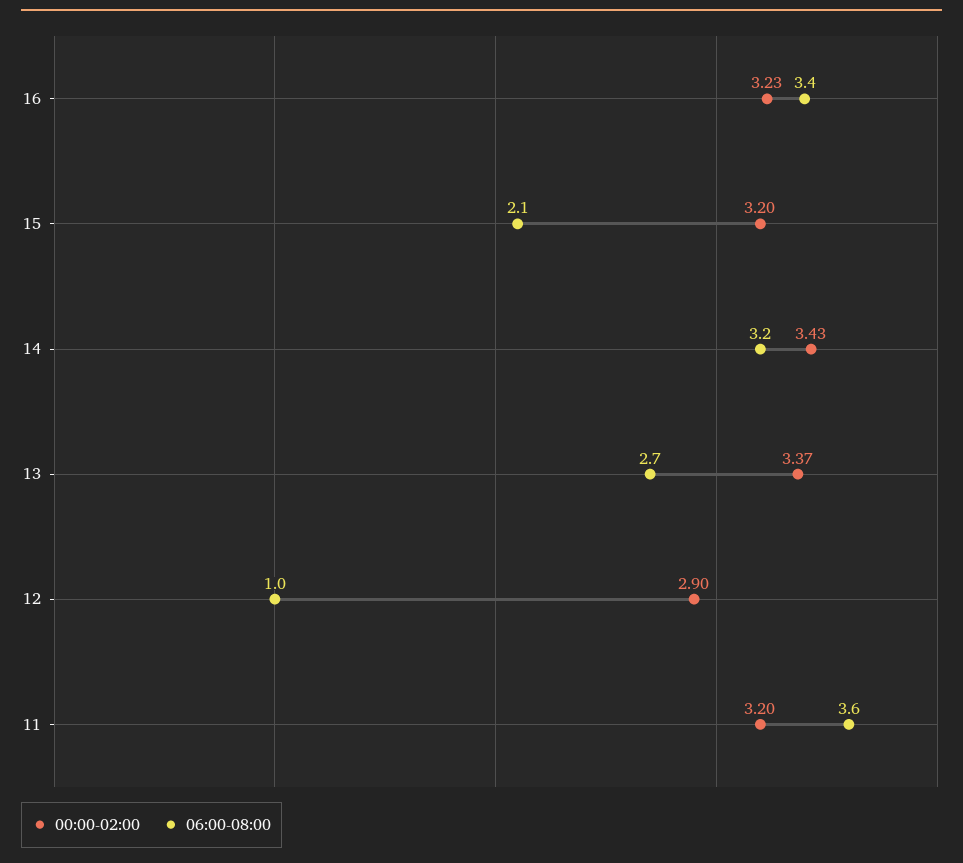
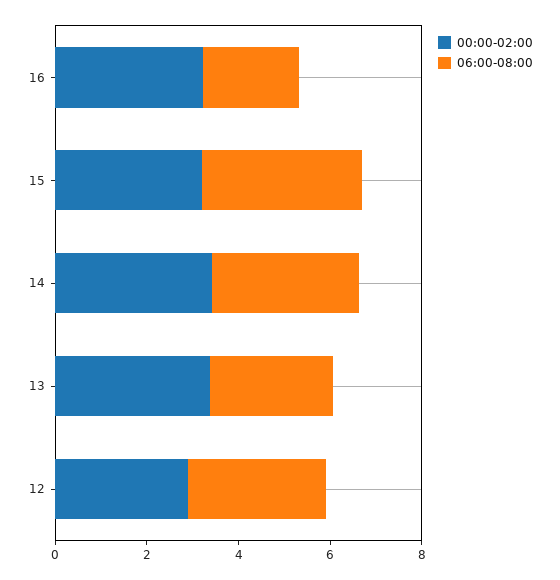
06:00-08:00, 16: 3.4 -> 2
06:00-08:00, 15: 2.1 -> 3.5
06:00-08:00, 12: 1 -> 3
00:00-02:00, 11: 3.2 -> none
06:00-08:00, 11: 3.6 -> none

